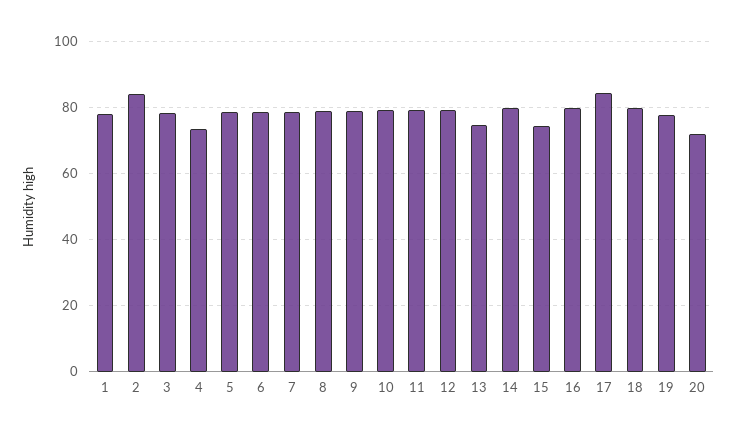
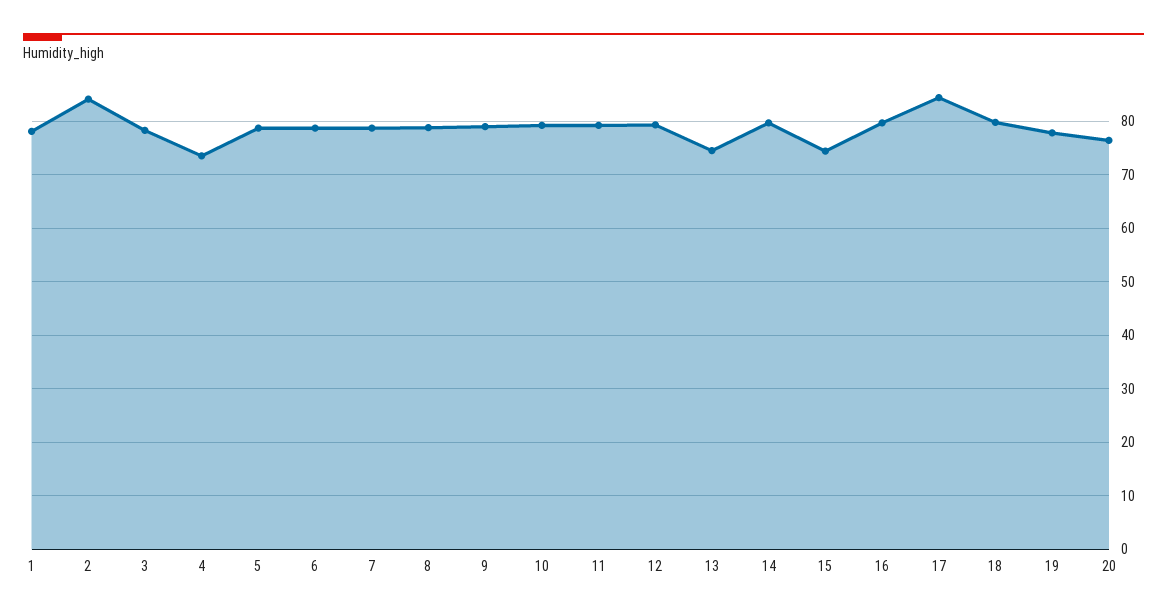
20: 72 -> 76

